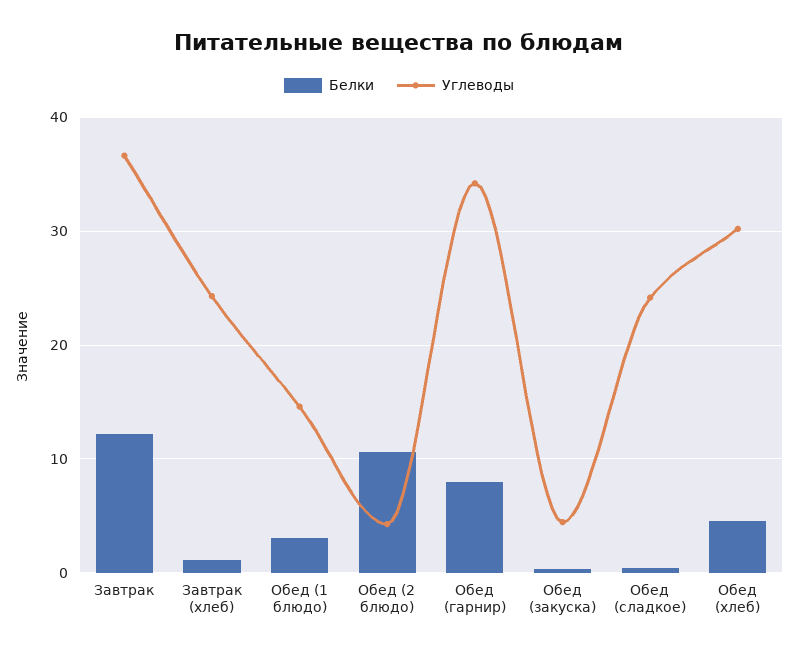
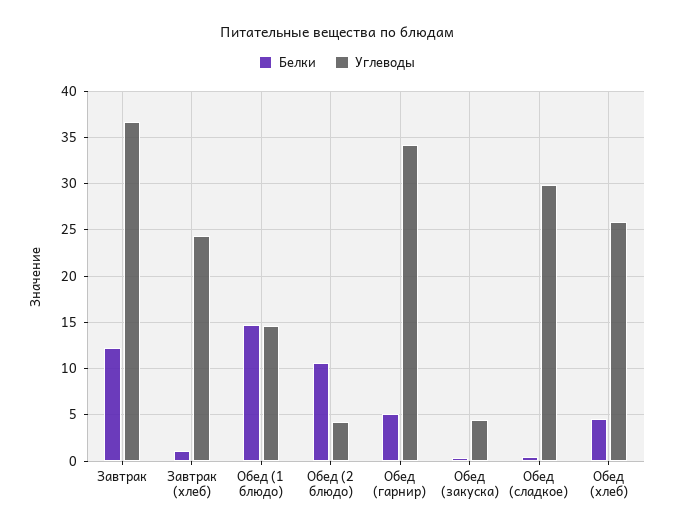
Белки, Обед (1 блюдо): 3 -> 15
Белки, Обед (гарнир): 8 -> 5
Углеводы, Обед (сладкое): 24 -> 30
Углеводы, Обед (хлеб): 30 -> 26

